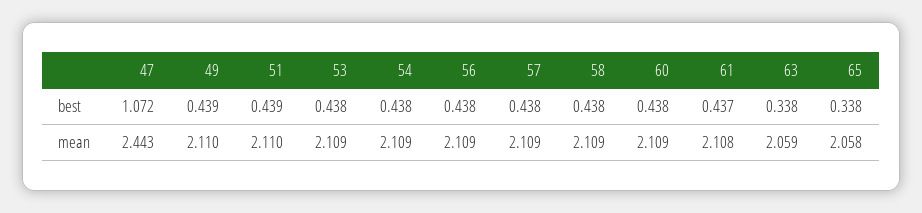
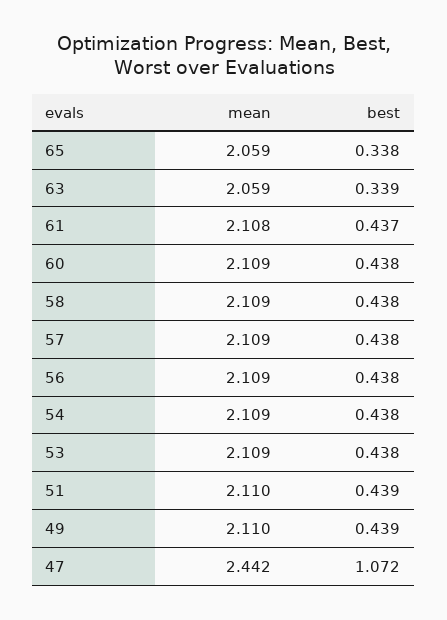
63, best: 0.338 -> 0.339
47, mean: 2.443 -> 2.442
65, mean: 2.058 -> 2.059

